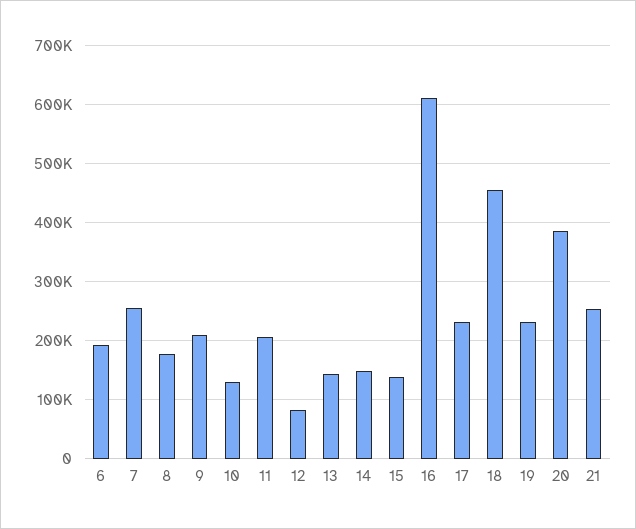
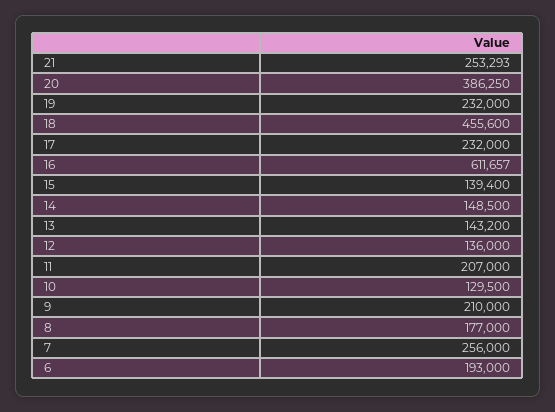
12: 80000 -> 136000

